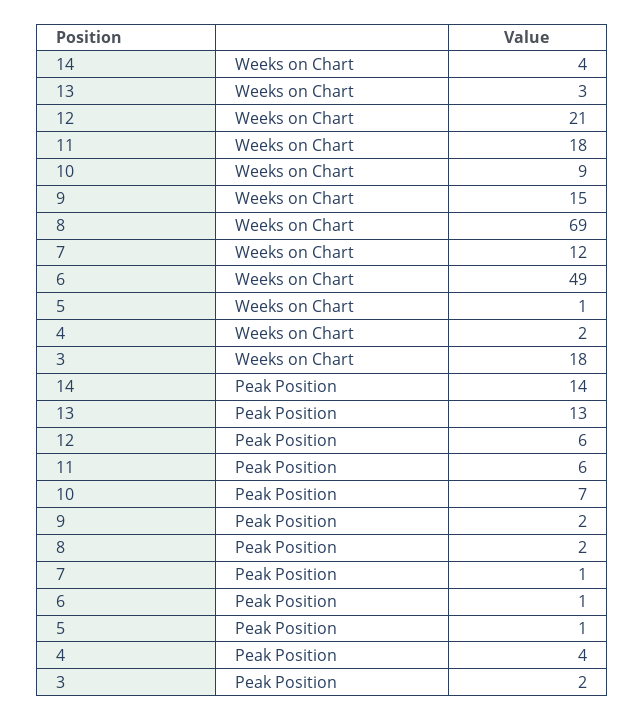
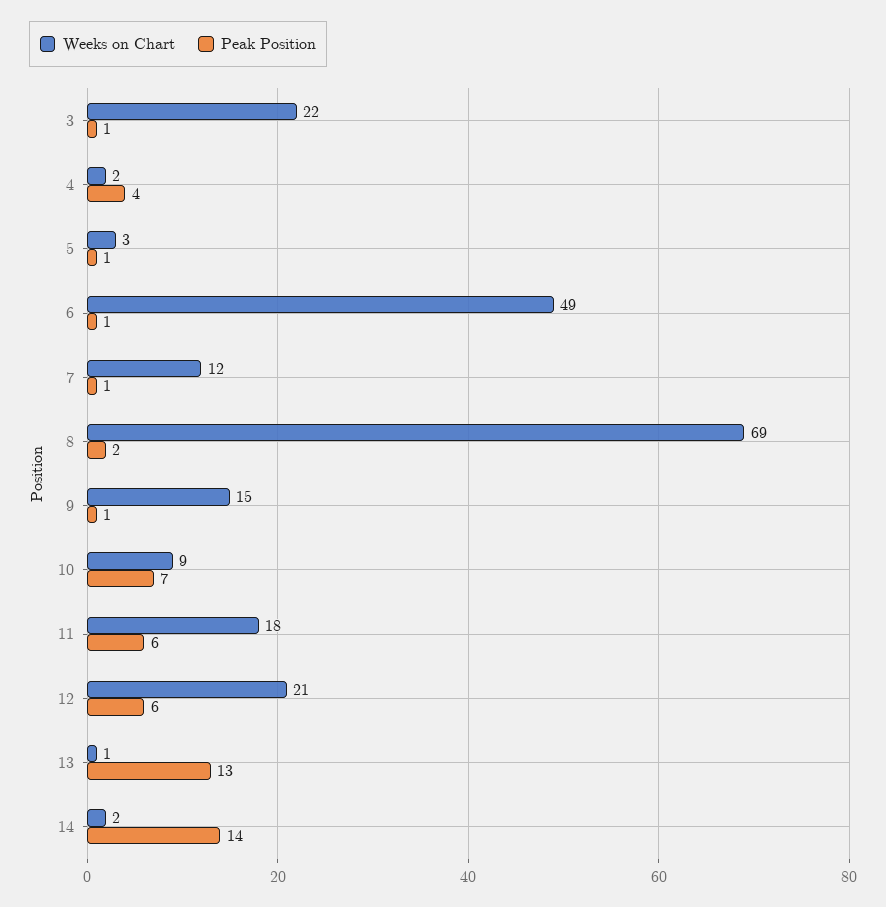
Weeks on Chart, 14: 4 -> 2
Weeks on Chart, 13: 3 -> 1
Weeks on Chart, 5: 1 -> 3
Weeks on Chart, 3: 18 -> 22
Peak Position, 9: 2 -> 1
Peak Position, 3: 2 -> 1

